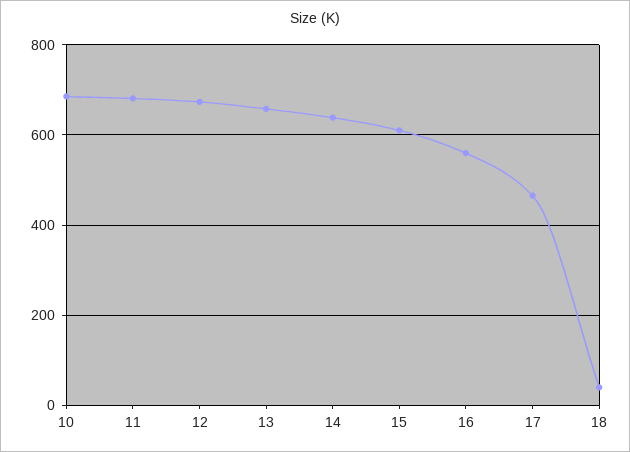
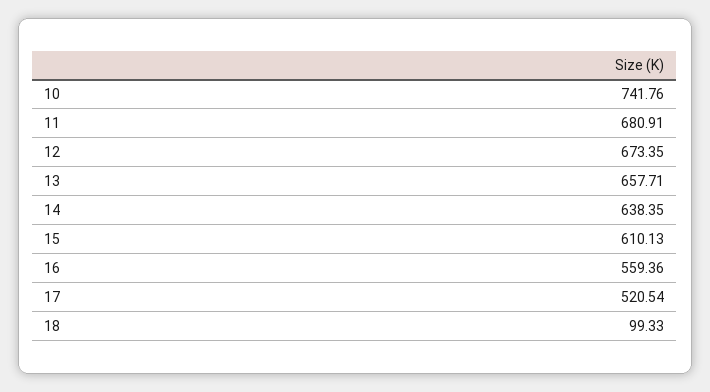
10: 680 -> 741.76
17: 460 -> 520.54
18: 40 -> 99.33

